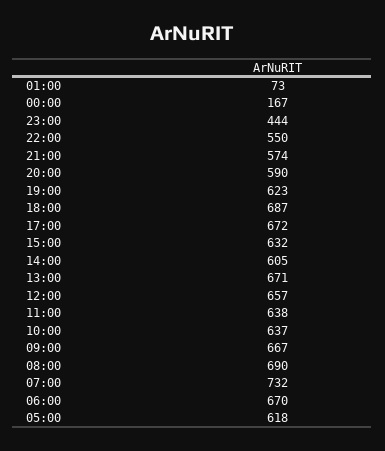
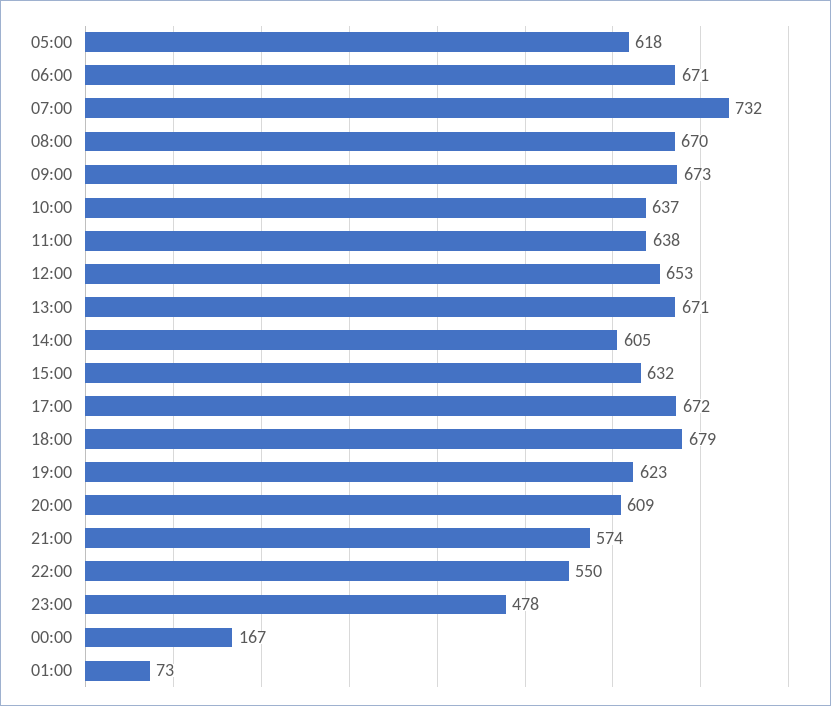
23:00: 444 -> 478
20:00: 590 -> 609
18:00: 687 -> 679
12:00: 657 -> 653
09:00: 667 -> 673
08:00: 690 -> 670
06:00: 670 -> 671

